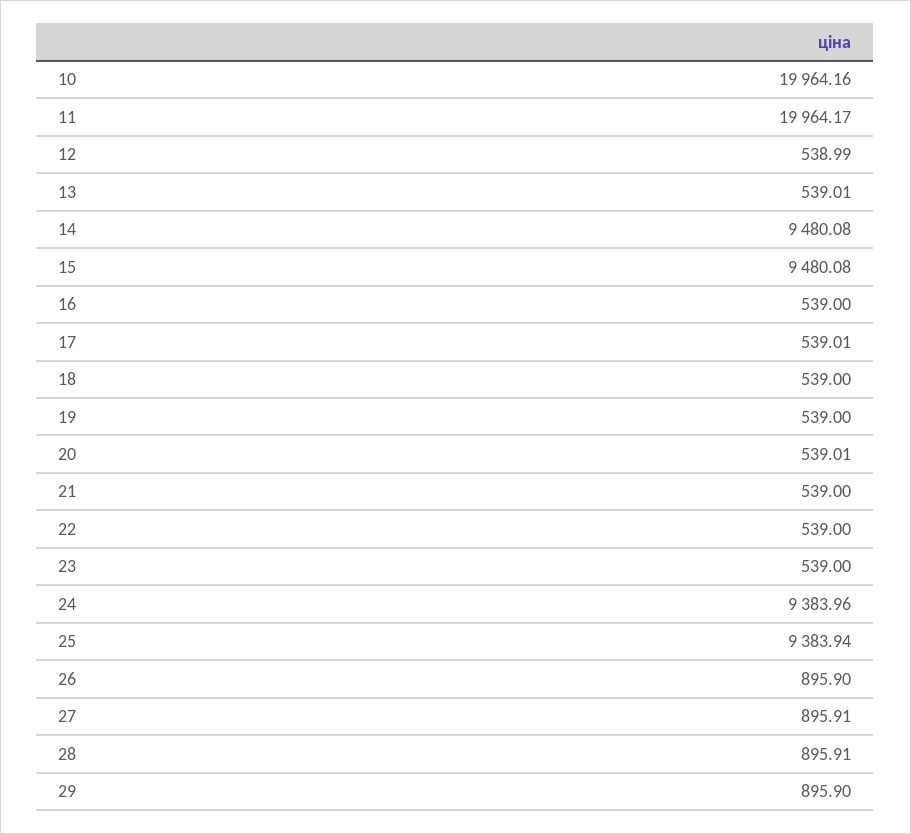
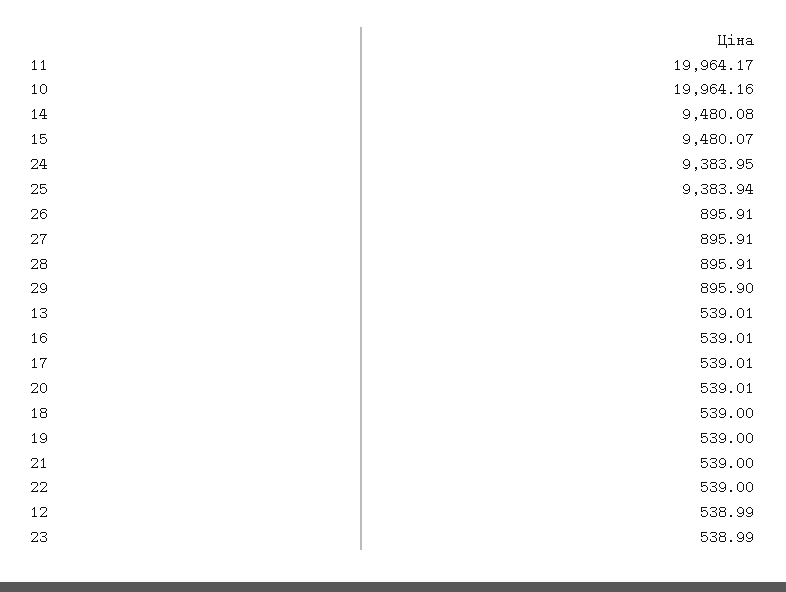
15: 9480.08 -> 9480.07
16: 539 -> 539.01
23: 539 -> 538.99
24: 9383.96 -> 9383.95
26: 895.9 -> 895.91

